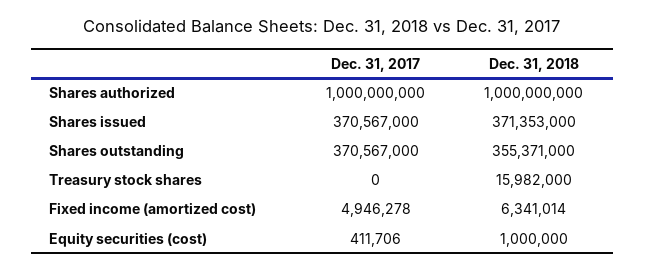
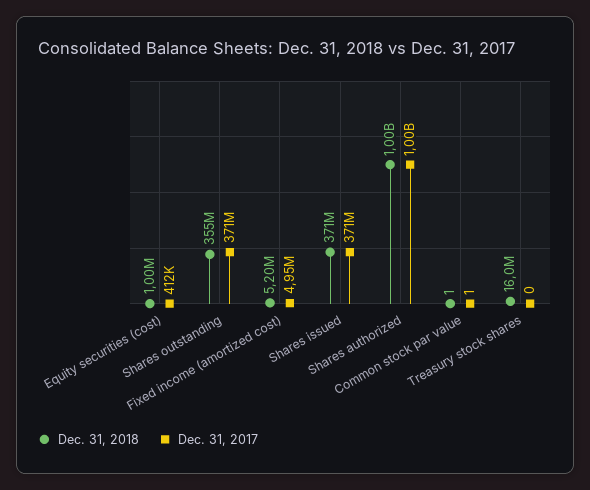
Dec. 31, 2018, Fixed income (amortized cost): 6341014 -> 5200000
Dec. 31, 2018, Common stock par value: none -> 1
Dec. 31, 2017, Common stock par value: none -> 1

